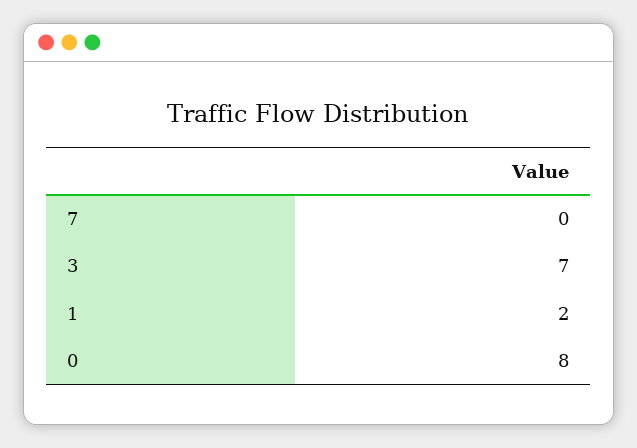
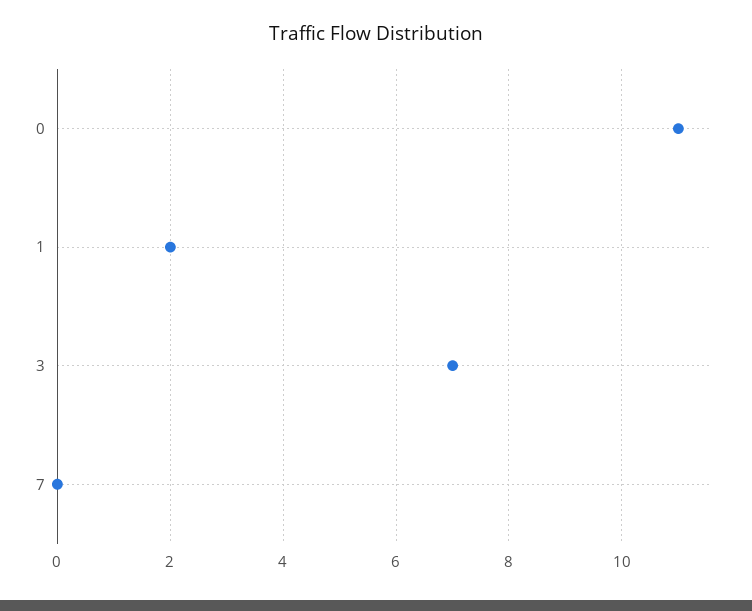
0: 8 -> 11

